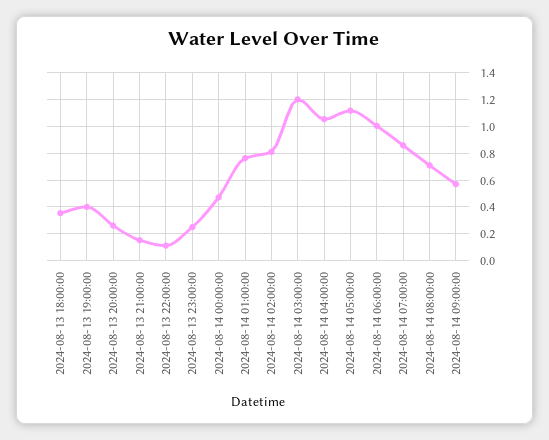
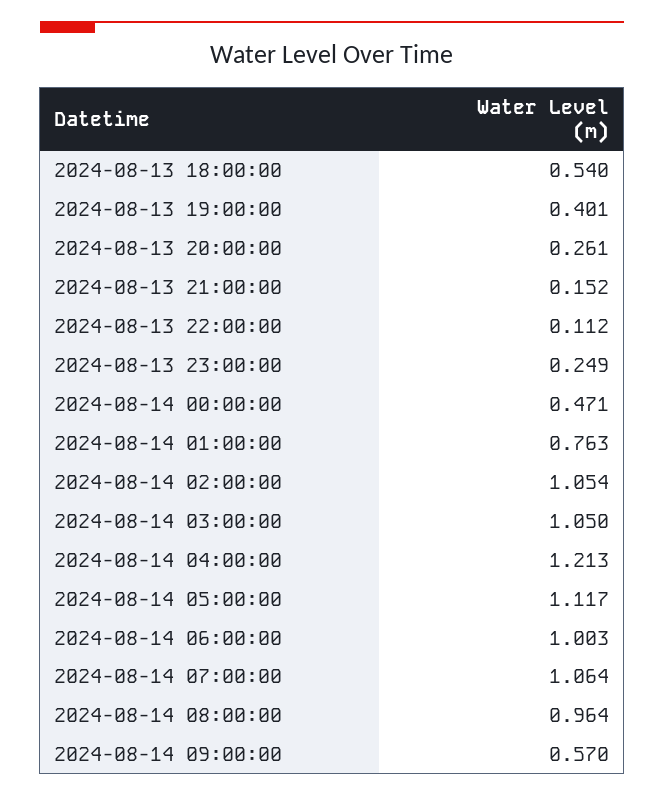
2024-08-13 18:00:00: 0.35 -> 0.54
2024-08-14 02:00:00: 0.8 -> 1.054
2024-08-14 03:00:00: 1.2 -> 1.05
2024-08-14 04:00:00: 1.05 -> 1.213
2024-08-14 07:00:00: 0.85 -> 1.064
2024-08-14 08:00:00: 0.7 -> 0.964

